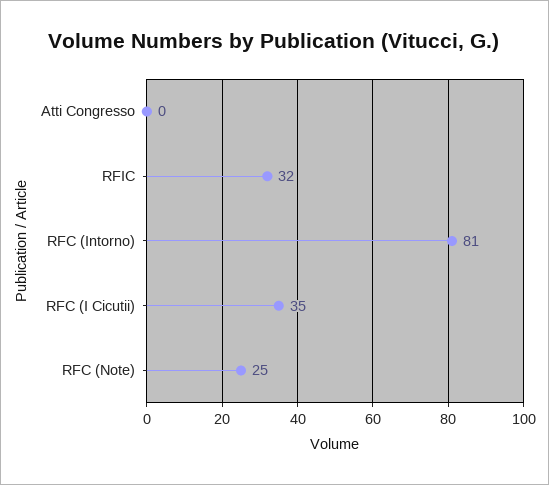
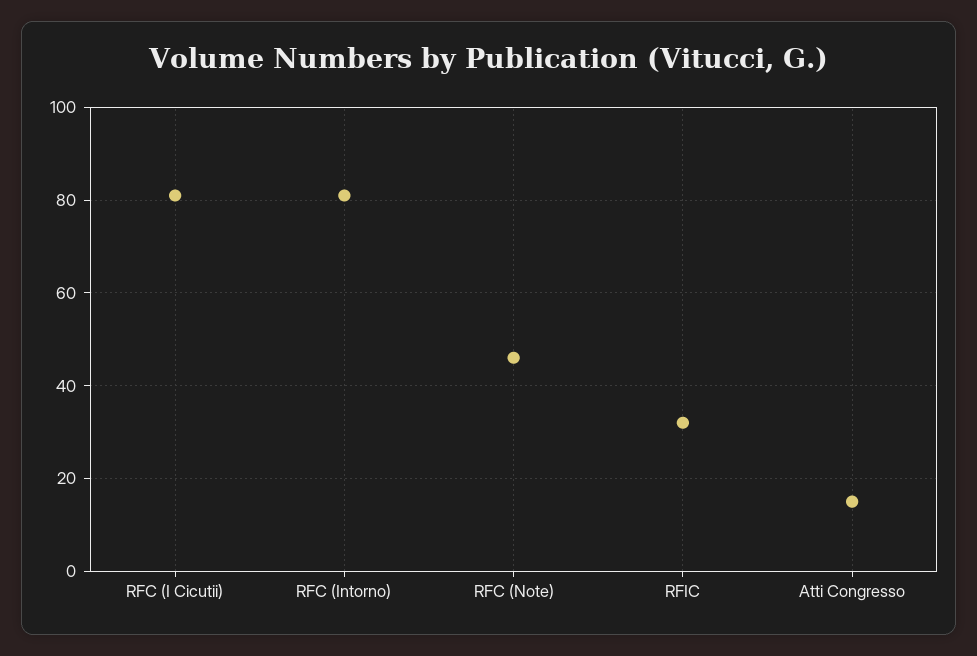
Atti Congresso: 0 -> 15
RFC (I Cicutii): 35 -> 80
RFC (Note): 25 -> 45

